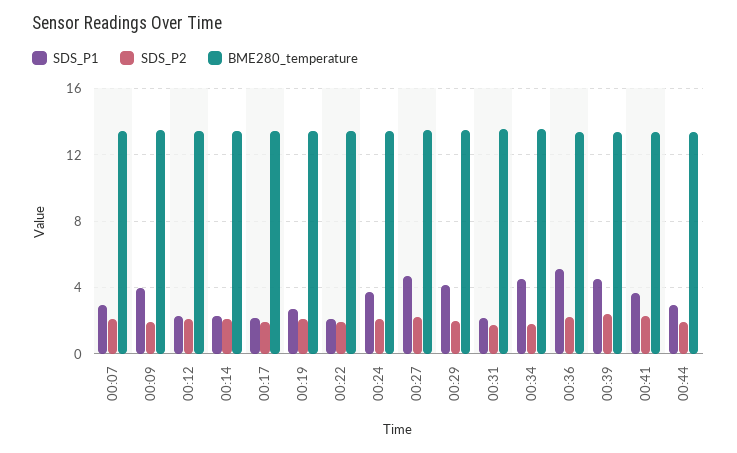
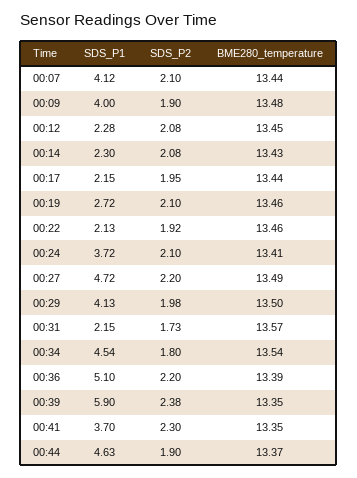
SDS_P1, 00:07: 3 -> 4.12
SDS_P1, 00:39: 4.5 -> 5.9
SDS_P1, 00:44: 3 -> 4.63

